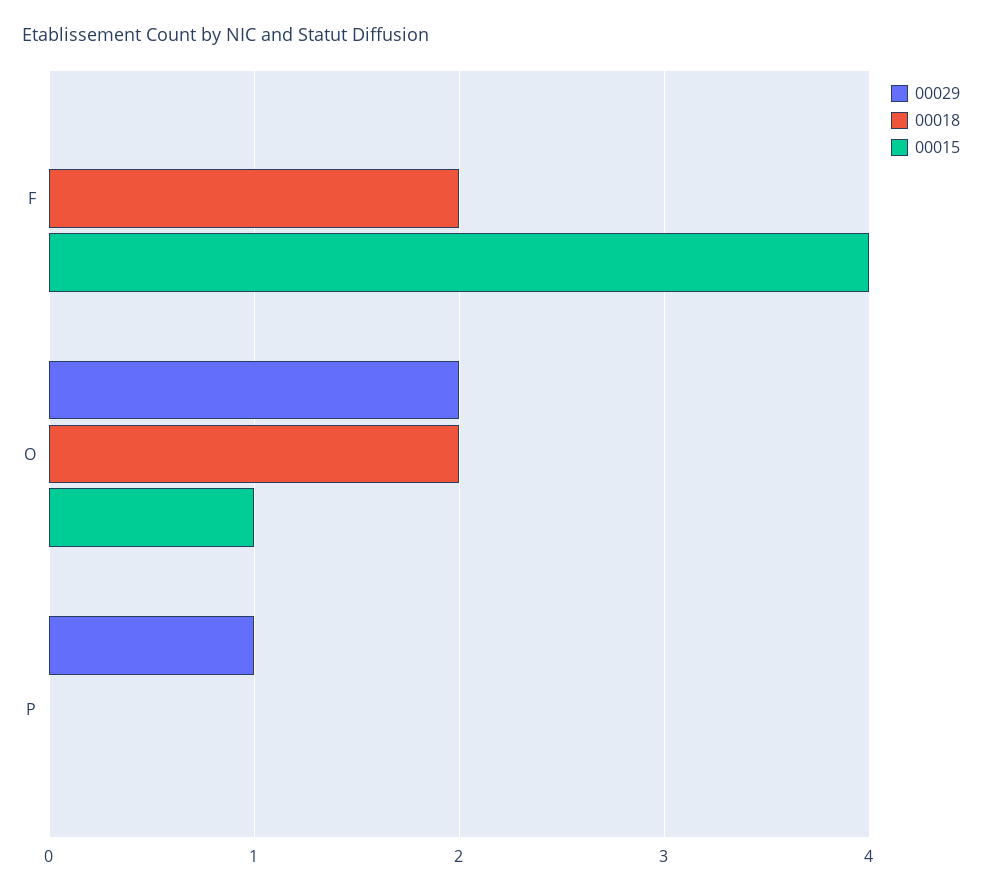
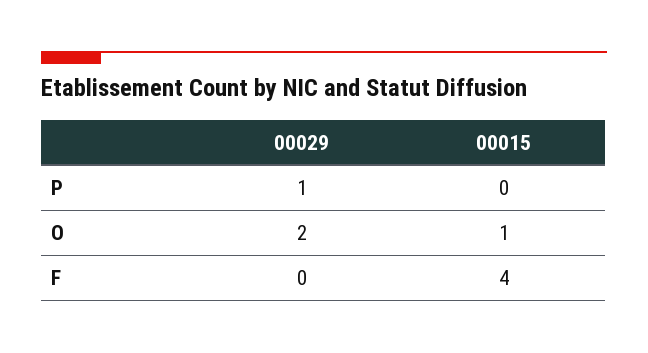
00018, F: 2 -> none
00018, O: 2 -> none
00018, P: 0 -> none

